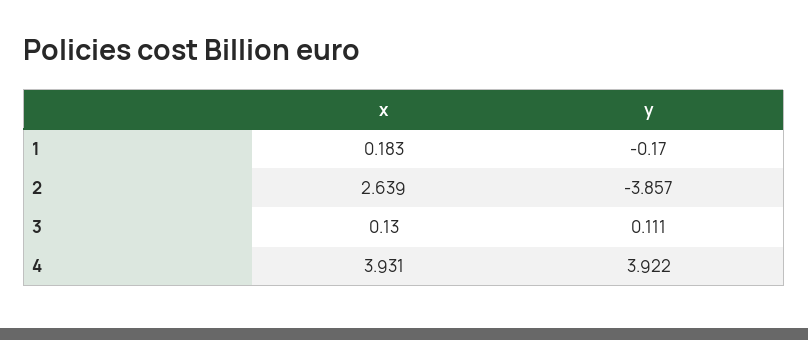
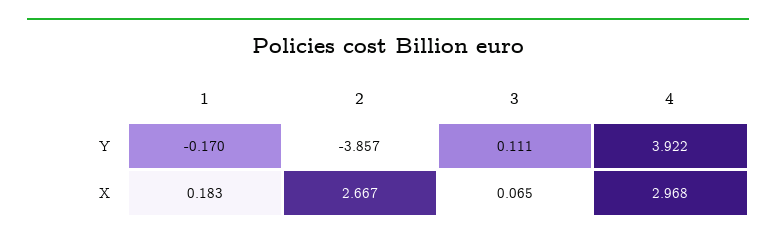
x, 2: 2.639 -> 2.667
x, 3: 0.13 -> 0.065
x, 4: 3.931 -> 2.968

